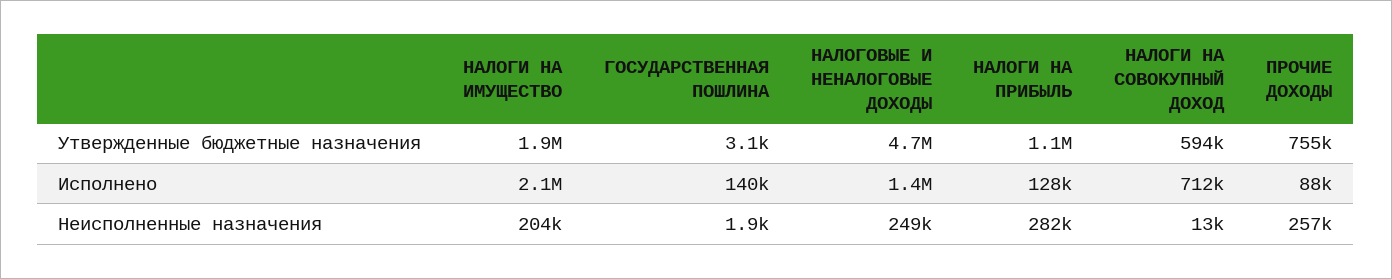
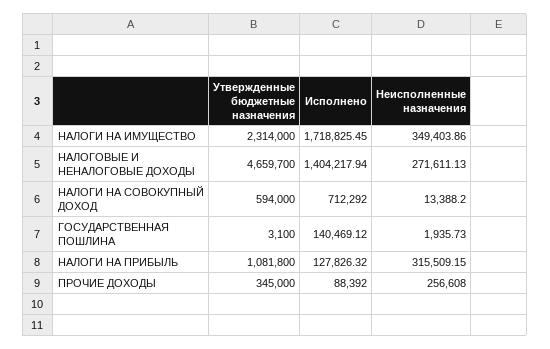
НАЛОГИ НА ИМУЩЕСТВО, Утвержденные бюджетные назначения: 1900000 -> 2314000
ПРОЧИЕ ДОХОДЫ, Утвержденные бюджетные назначения: 755000 -> 345000
НАЛОГИ НА ИМУЩЕСТВО, Исполнено: 2100000 -> 1718825.45
НАЛОГИ НА ИМУЩЕСТВО, Неисполненные назначения: 204000 -> 349403.86
НАЛОГОВЫЕ И НЕНАЛОГОВЫЕ ДОХОДЫ, Неисполненные назначения: 249000 -> 271611.13
НАЛОГИ НА ПРИБЫЛЬ, Неисполненные назначения: 282000 -> 315509.15

